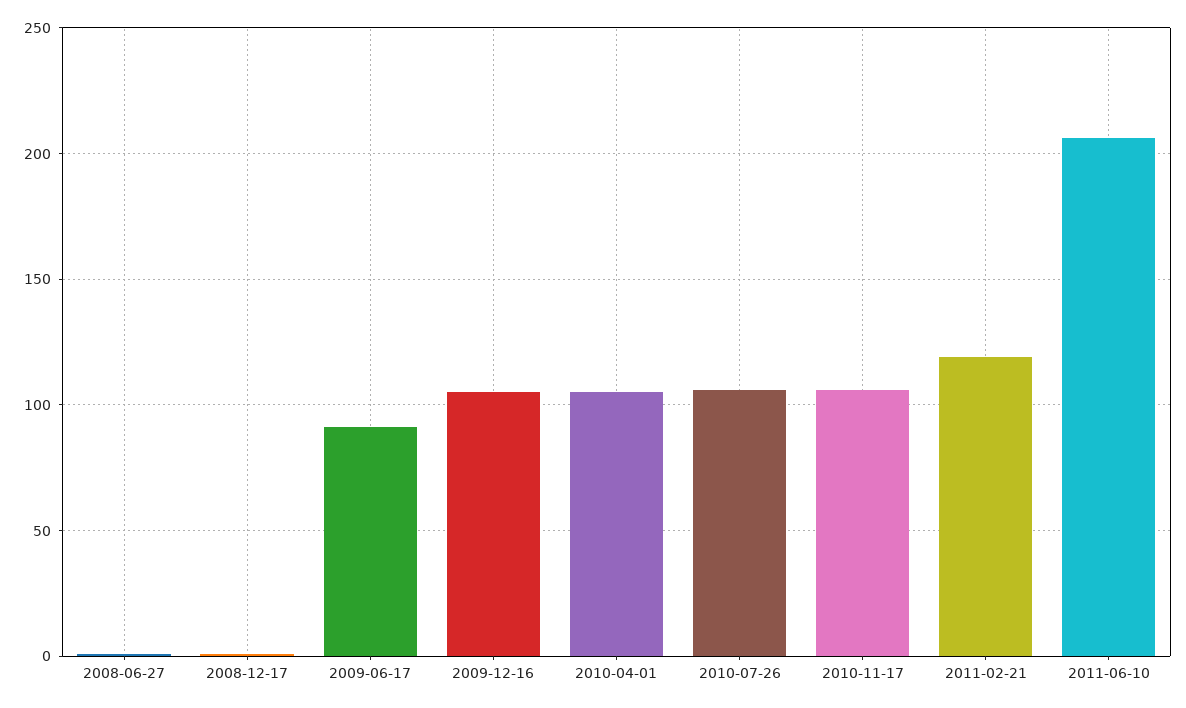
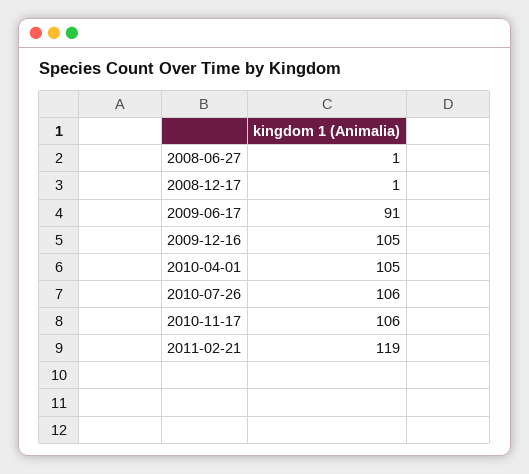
2011-06-10: 205 -> none

